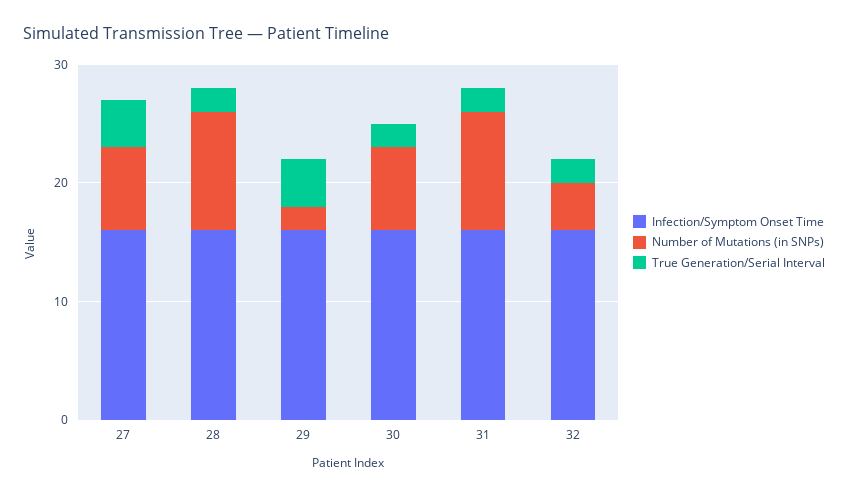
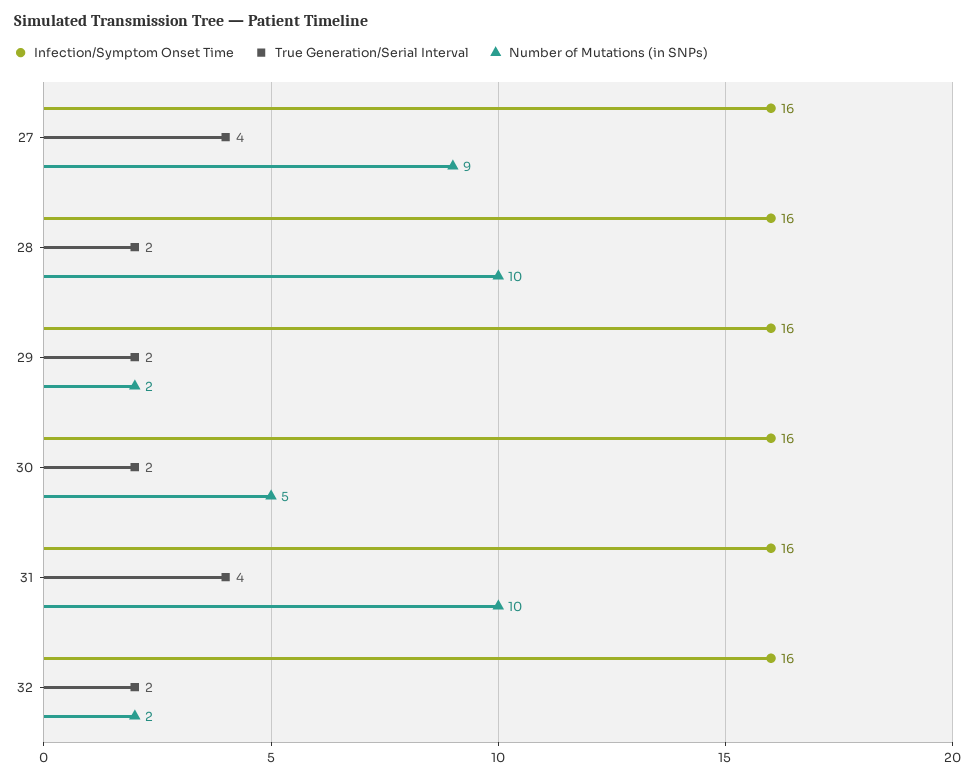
Number of Mutations (in SNPs), 27: 7 -> 9
True Generation/Serial Interval, 29: 4 -> 2
Number of Mutations (in SNPs), 30: 7 -> 5
True Generation/Serial Interval, 31: 2 -> 4
Number of Mutations (in SNPs), 32: 4 -> 2

